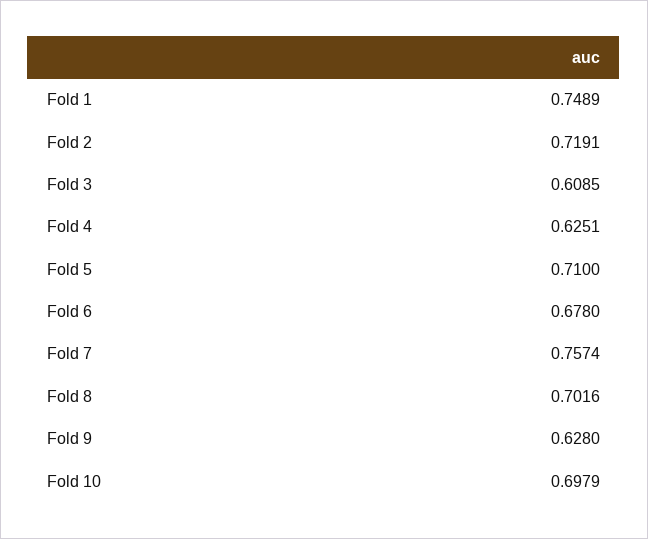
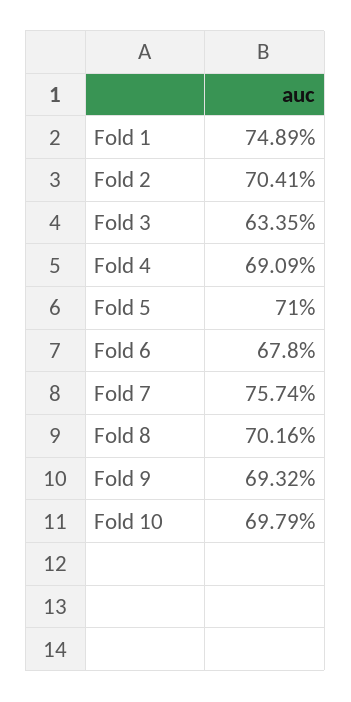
Fold 2: 0.7191 -> 0.7041
Fold 3: 0.6085 -> 0.6335
Fold 4: 0.6251 -> 0.6909
Fold 9: 0.628 -> 0.6932

